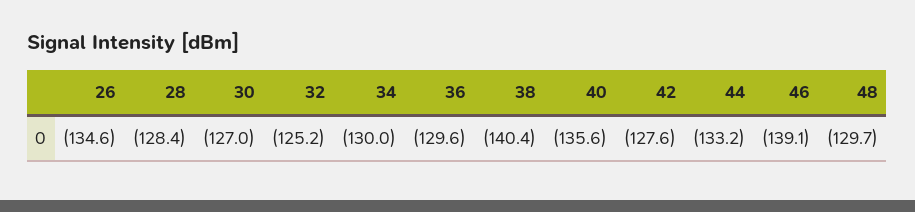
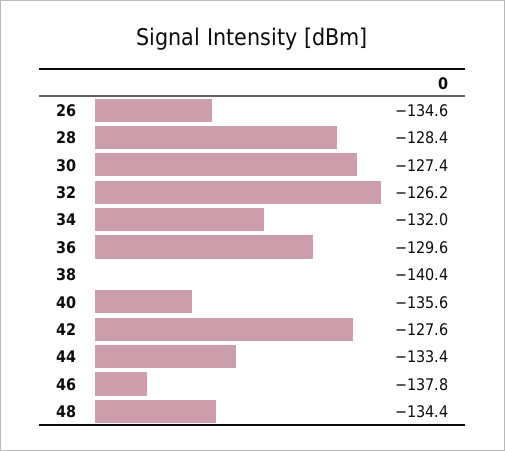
30: -127 -> -127.4
32: -125.2 -> -126.2
34: -130 -> -132
44: -133.2 -> -133.4
46: -139.1 -> -137.8
48: -129.7 -> -134.4

